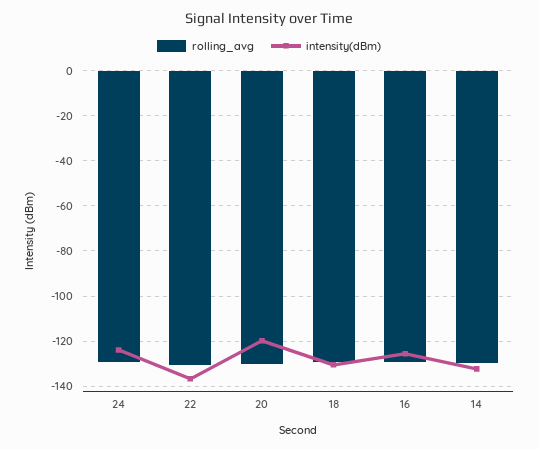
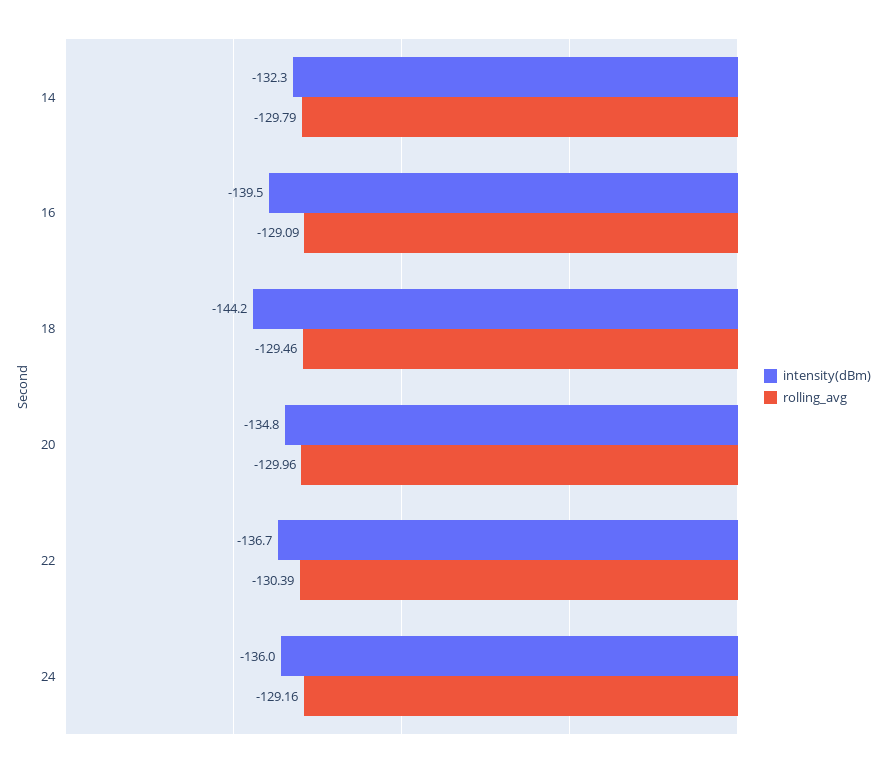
intensity(dBm), 24: -125 -> -136
intensity(dBm), 20: -120 -> -134.8
intensity(dBm), 18: -130 -> -144.2
intensity(dBm), 16: -125 -> -139.5

